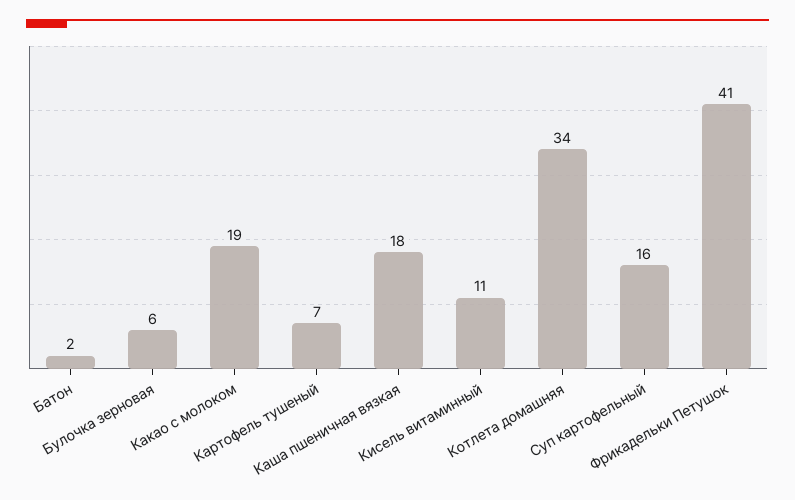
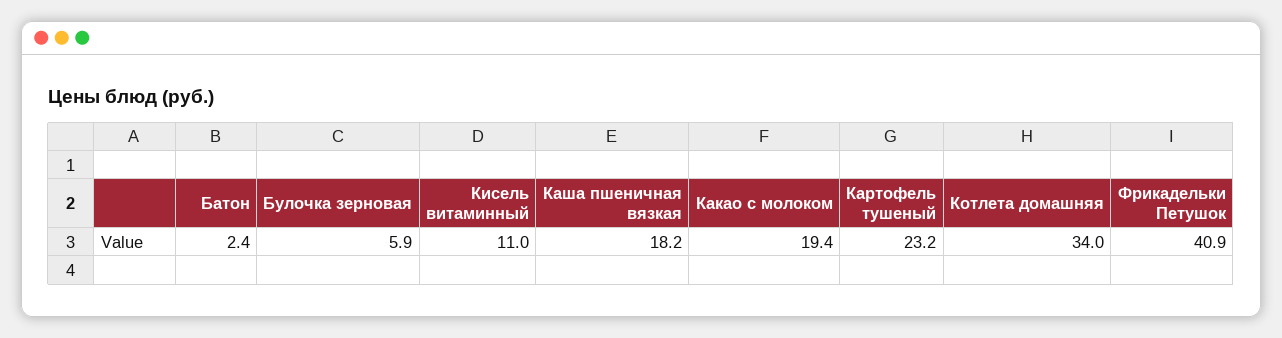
Картофель тушеный: 7 -> 23.2
Суп картофельный: 16 -> none

